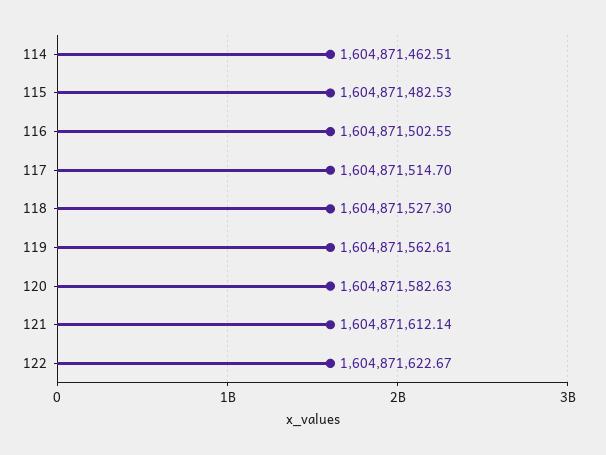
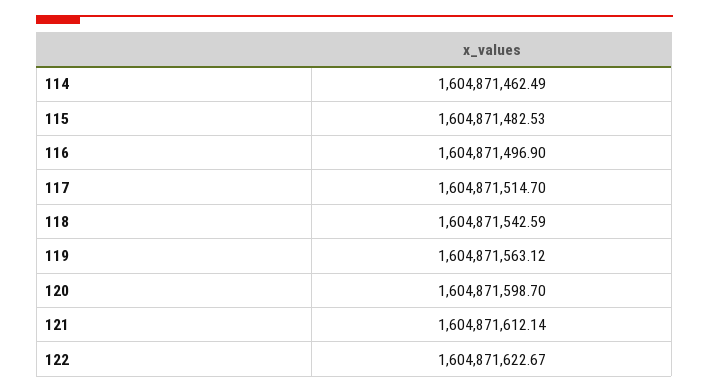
114: 1604871462.51 -> 1604871462.49
116: 1604871502.55 -> 1604871496.9
118: 1604871527.3 -> 1604871542.59
119: 1604871562.61 -> 1604871563.12
120: 1604871582.63 -> 1604871598.7

